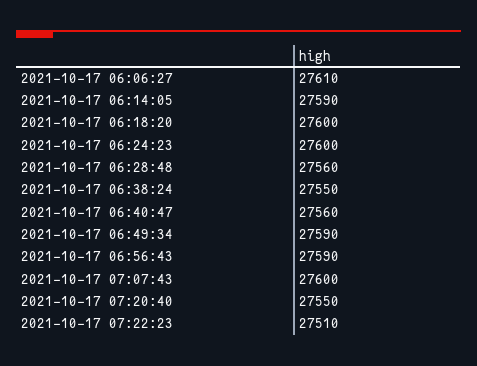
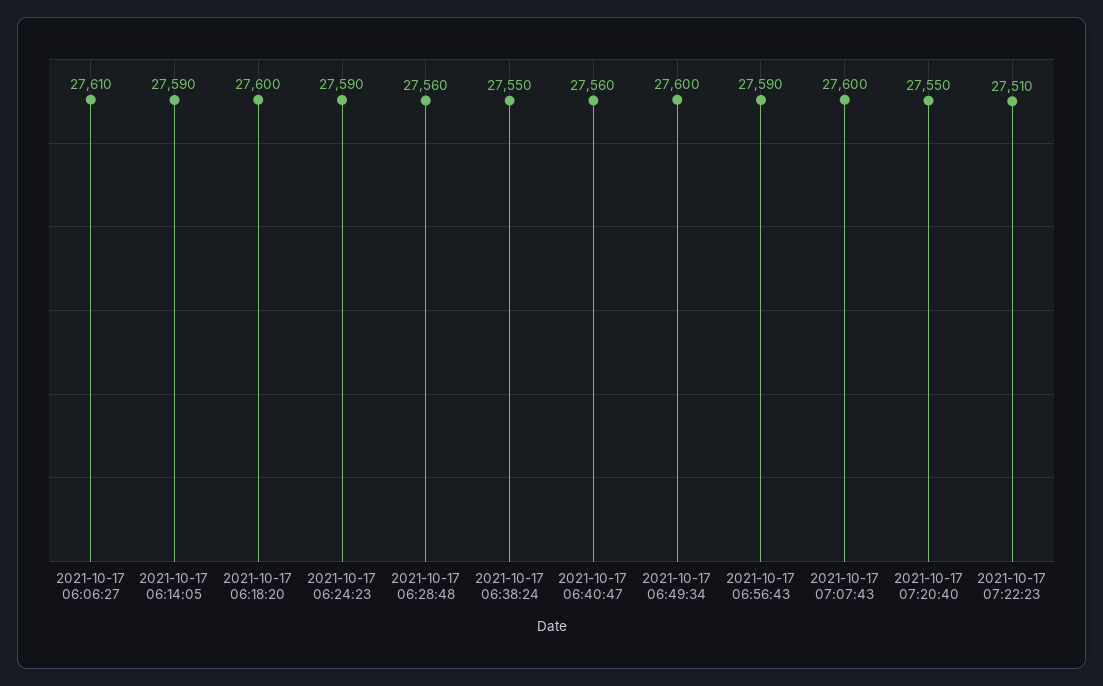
2021-10-17 06:24:23: 27600 -> 27590
2021-10-17 06:49:34: 27590 -> 27600

